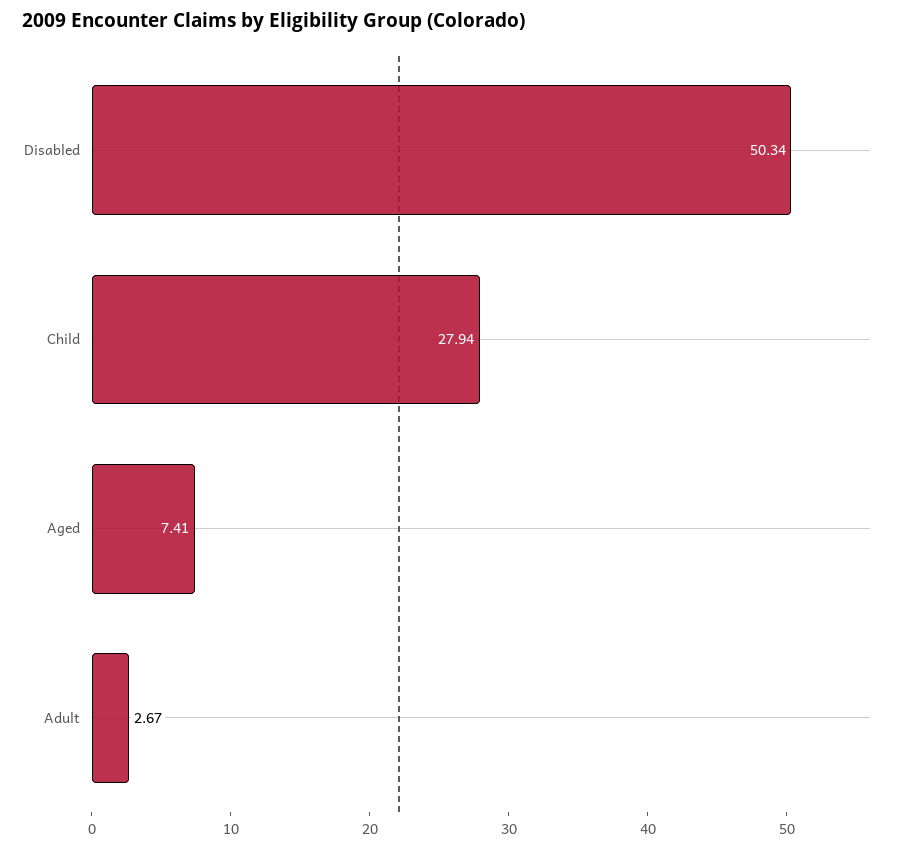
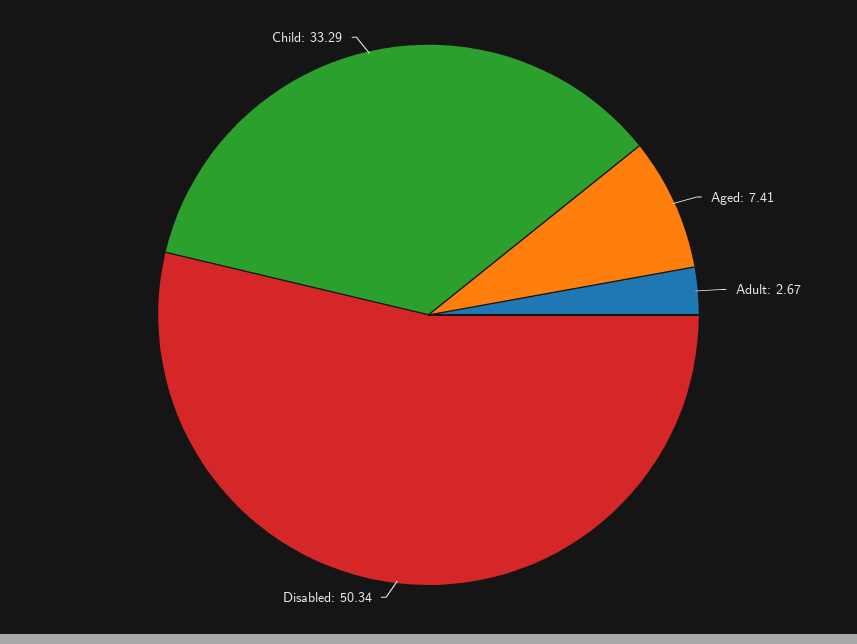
Child: 27.94 -> 33.29

